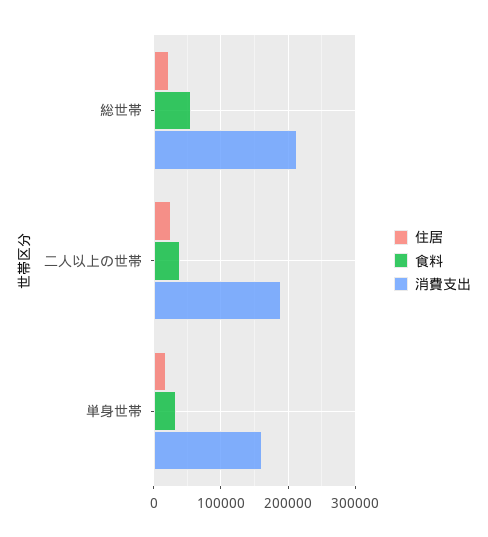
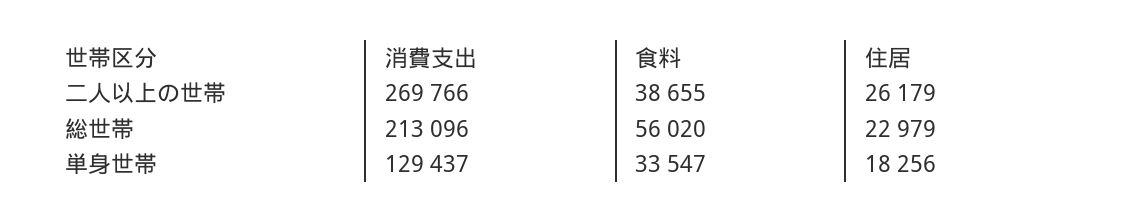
消費支出, 二人以上の世帯: 190000 -> 269766
消費支出, 単身世帯: 160000 -> 129437

